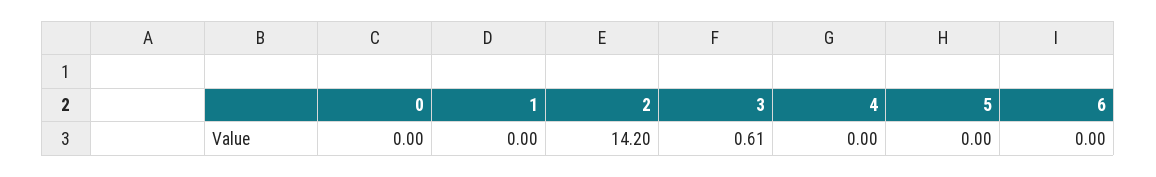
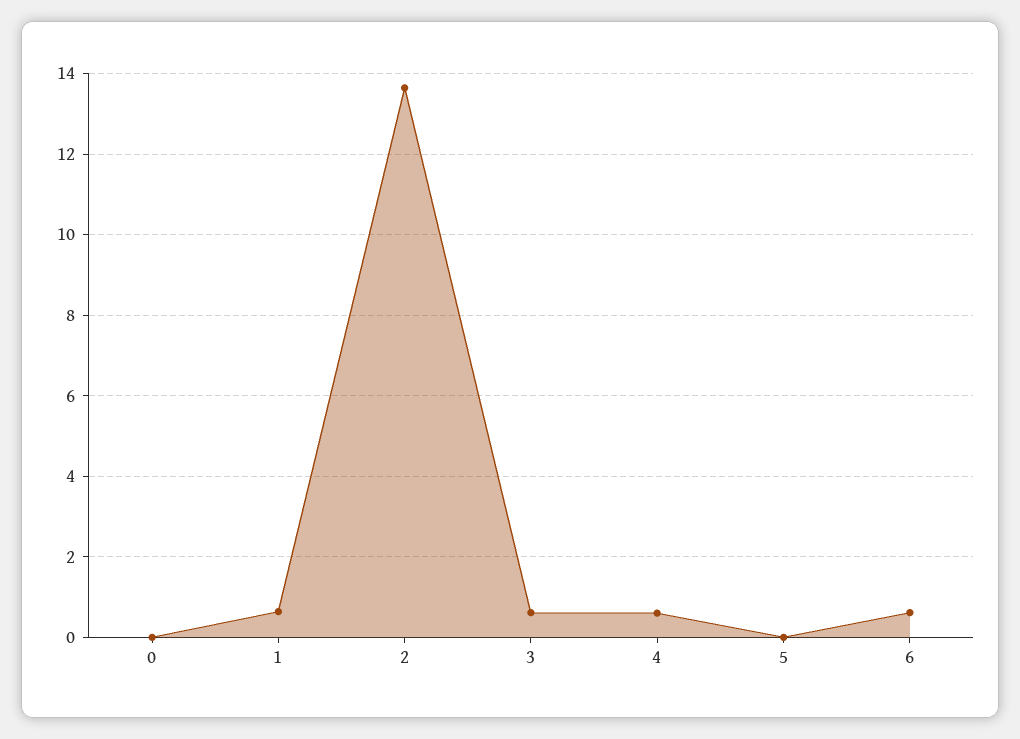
1: 0 -> 0.6
2: 14.2 -> 13.6
4: 0 -> 0.6
6: 0 -> 0.6

